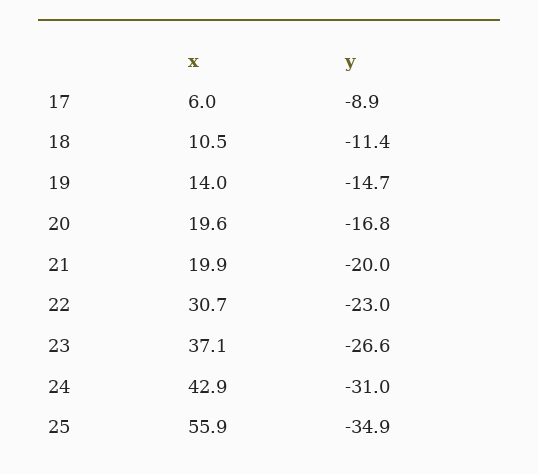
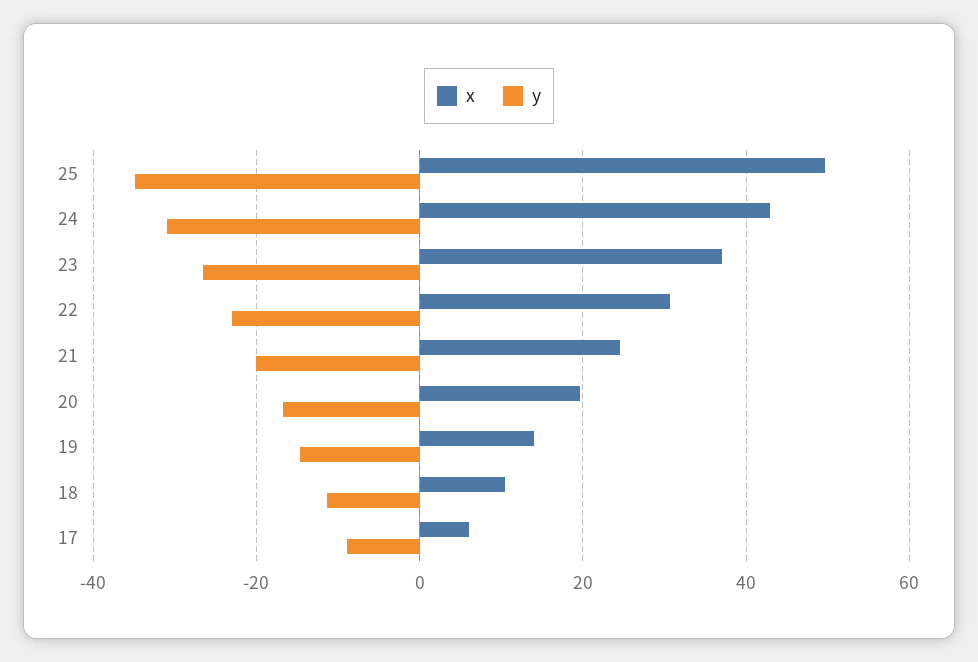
x, 21: 19.9 -> 24
x, 25: 55.9 -> 50

